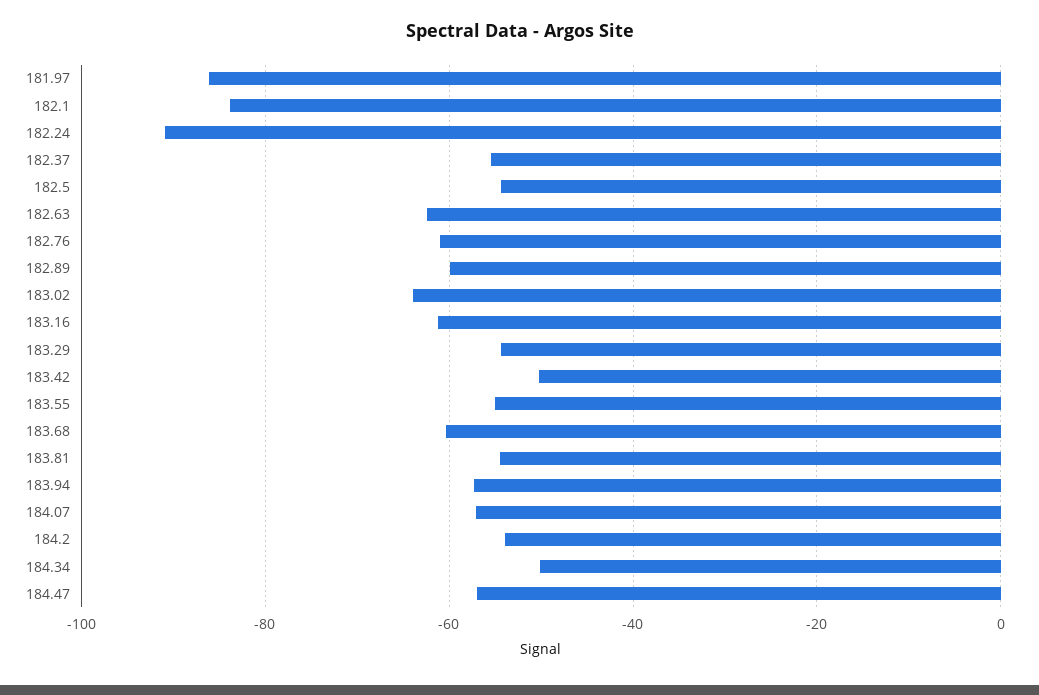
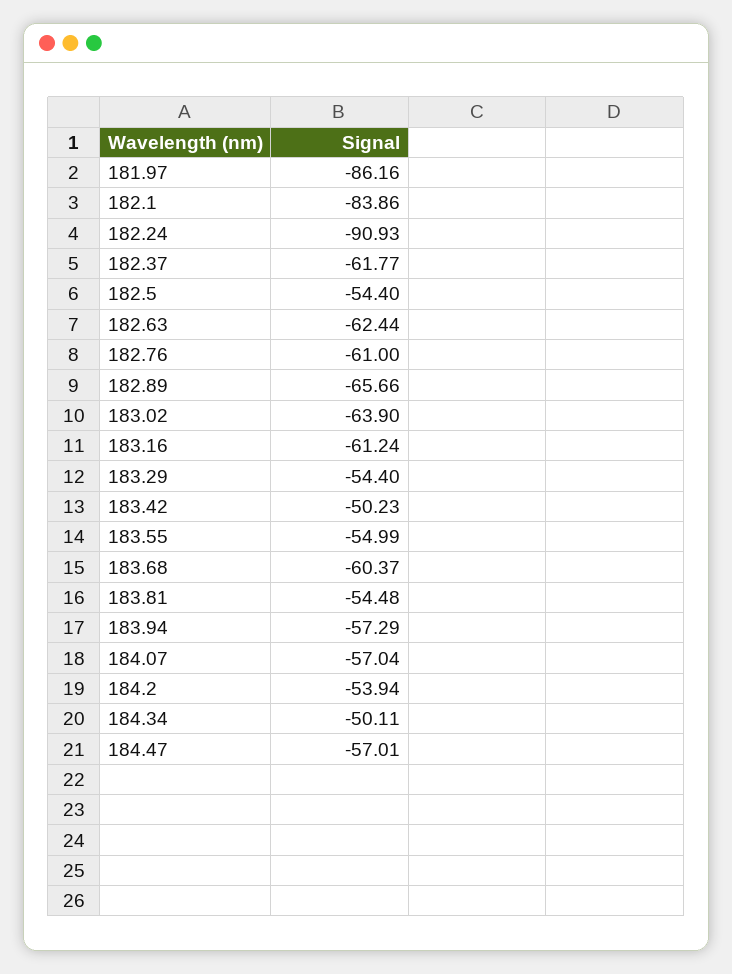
182.37: -56 -> -61.77
182.89: -60 -> -65.66

